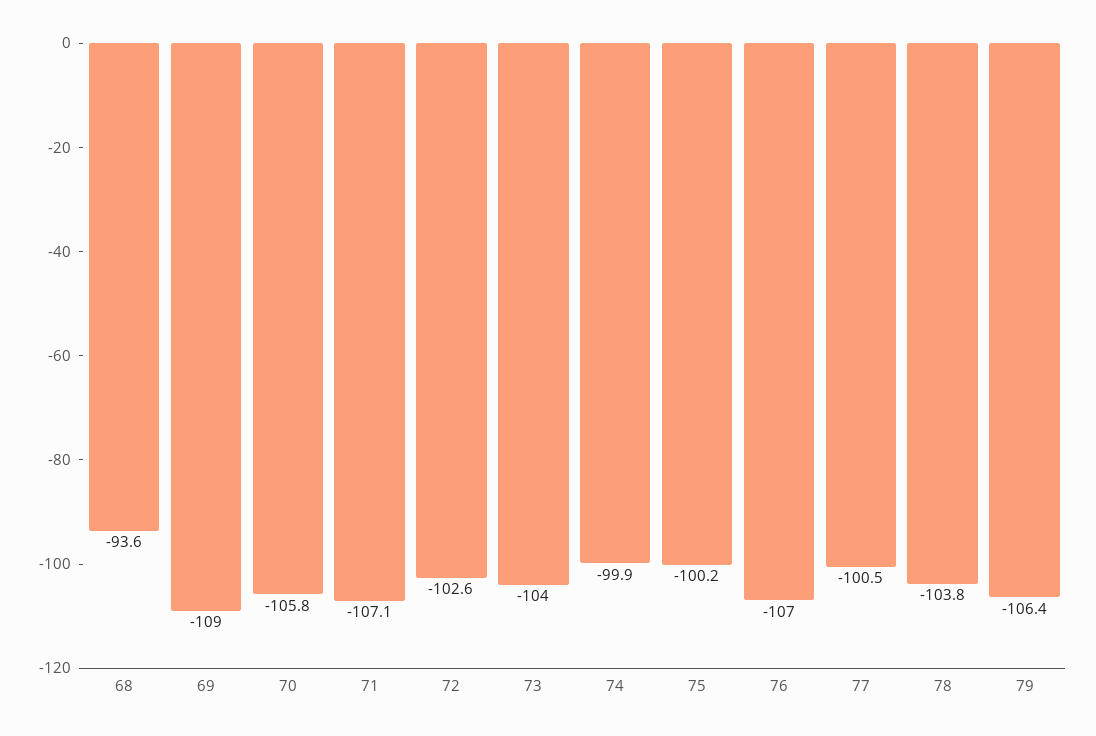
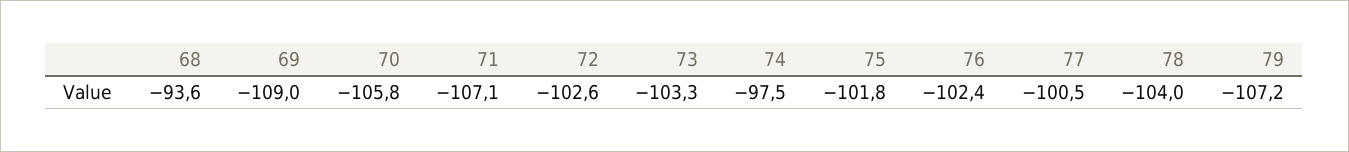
73: -104 -> -103.3
74: -99.9 -> -97.5
75: -100.2 -> -101.8
76: -107 -> -102.4
78: -103.8 -> -104
79: -106.4 -> -107.2

